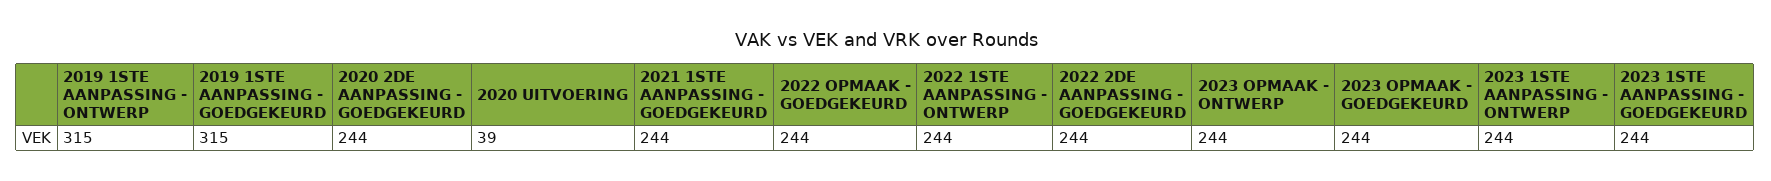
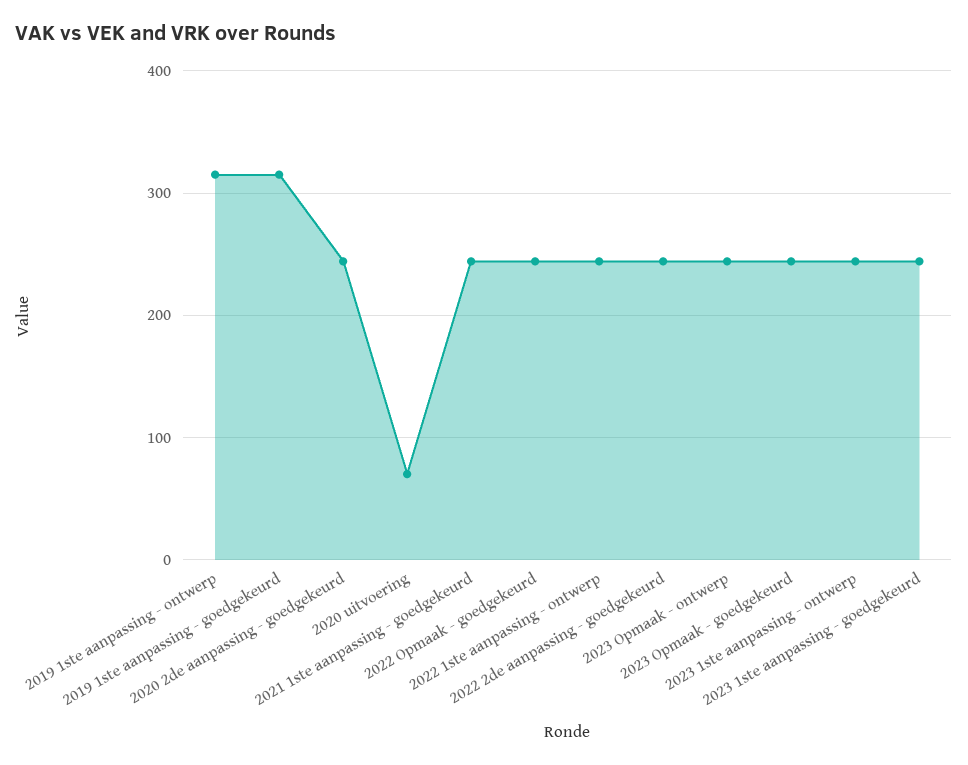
2020 UITVOERING: 39 -> 70

